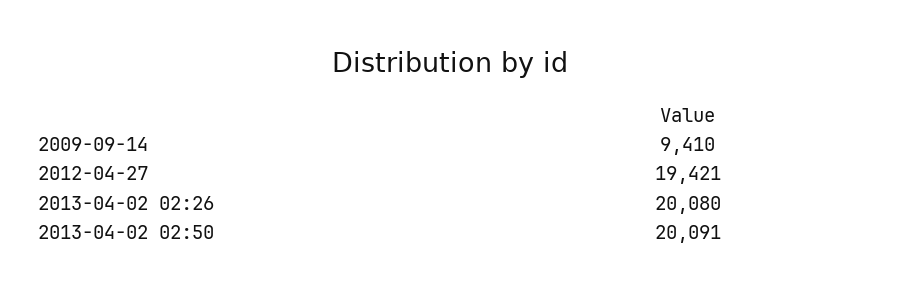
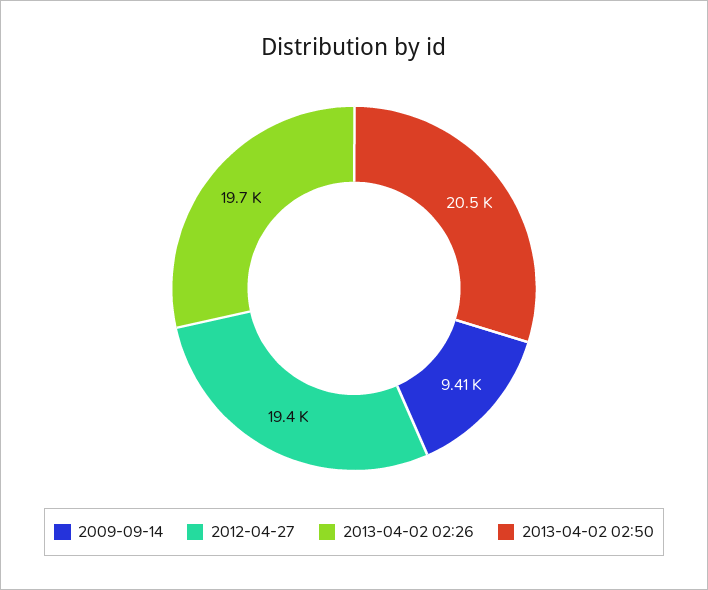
2013-04-02 02:26: 20080 -> 19700
2013-04-02 02:50: 20091 -> 20500

